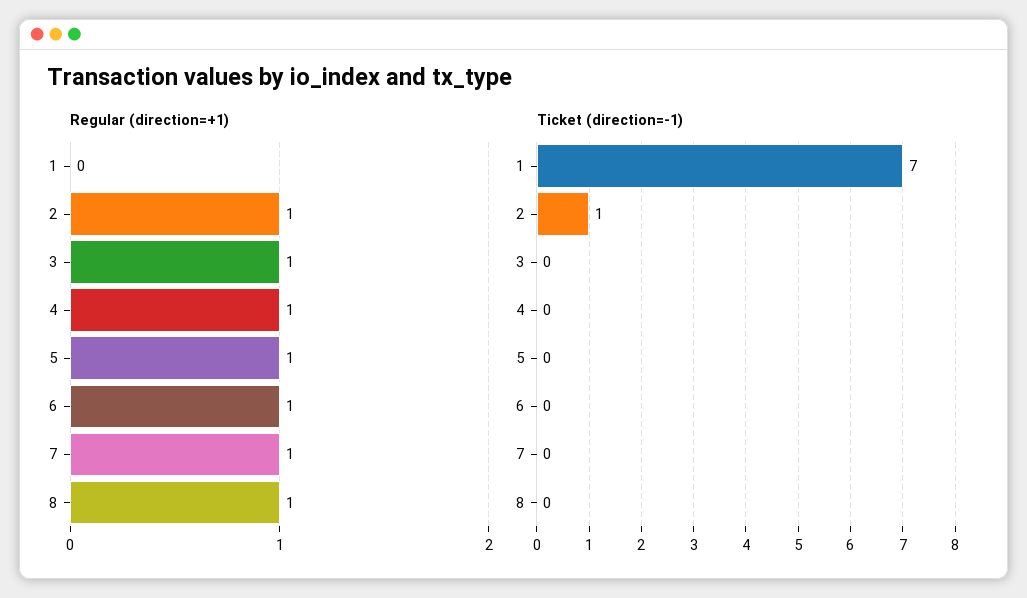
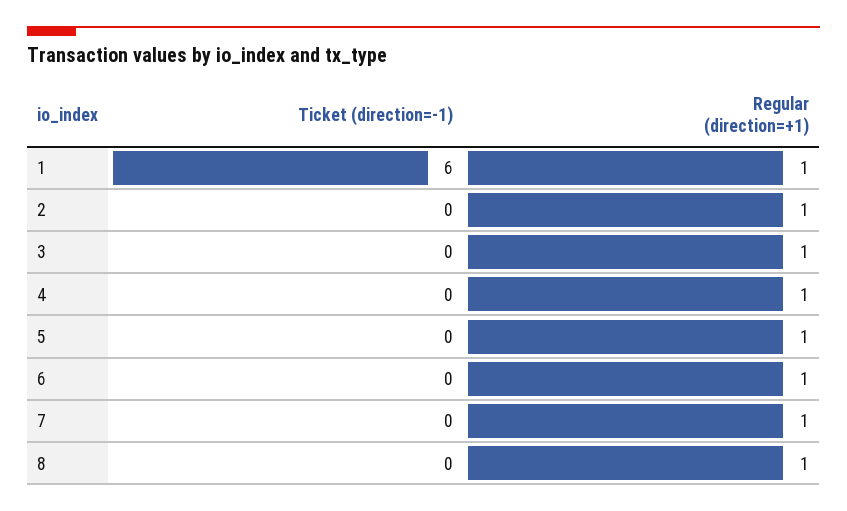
Regular (direction=+1), 1: 0 -> 1
Ticket (direction=-1), 1: 7 -> 6
Ticket (direction=-1), 2: 1 -> 0

